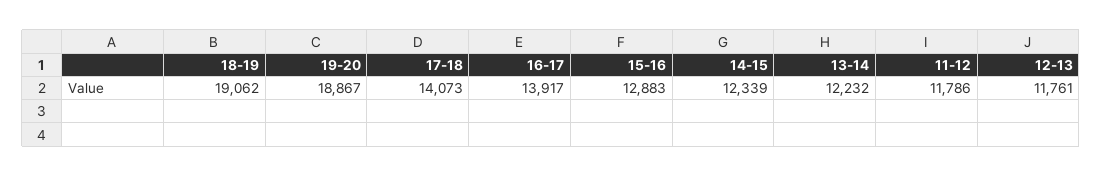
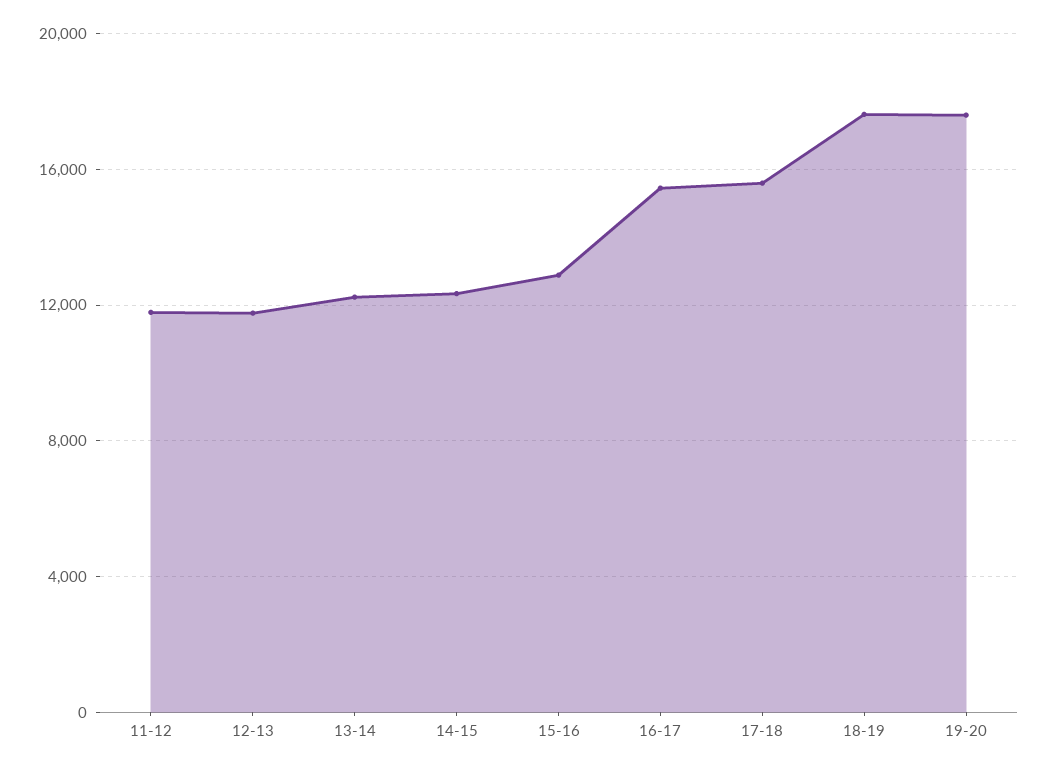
18-19: 19062 -> 17500
19-20: 18867 -> 17500
17-18: 14073 -> 15500
16-17: 13917 -> 15500

